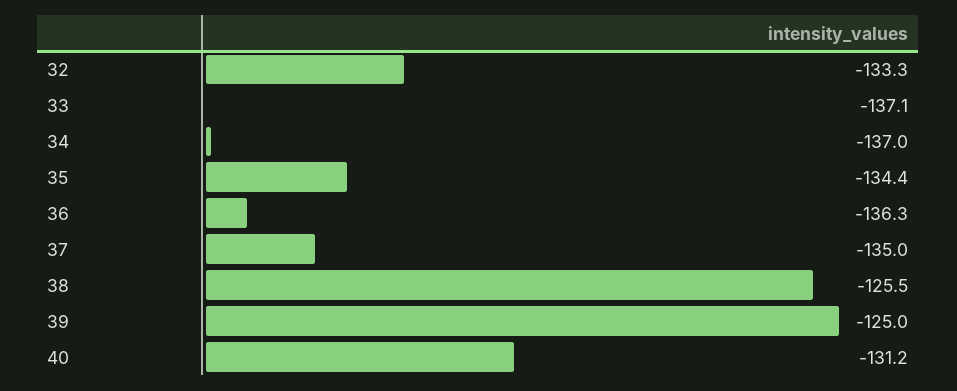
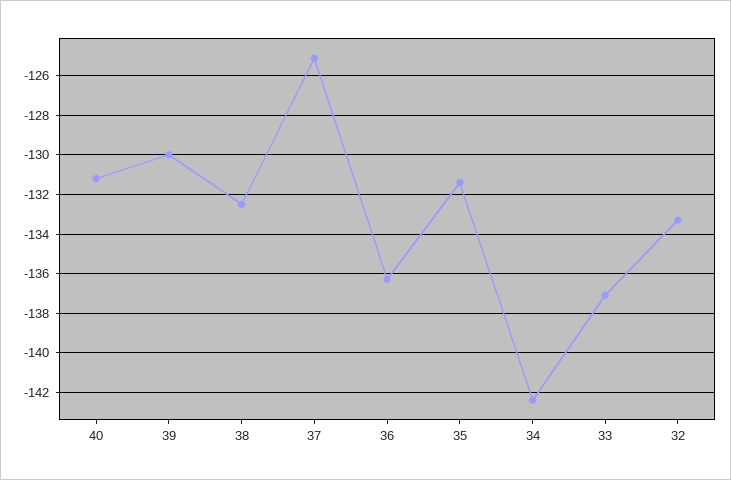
34: -137 -> -142.5
35: -134.4 -> -131.5
37: -135 -> -125
38: -125.5 -> -132.5
39: -125 -> -130

